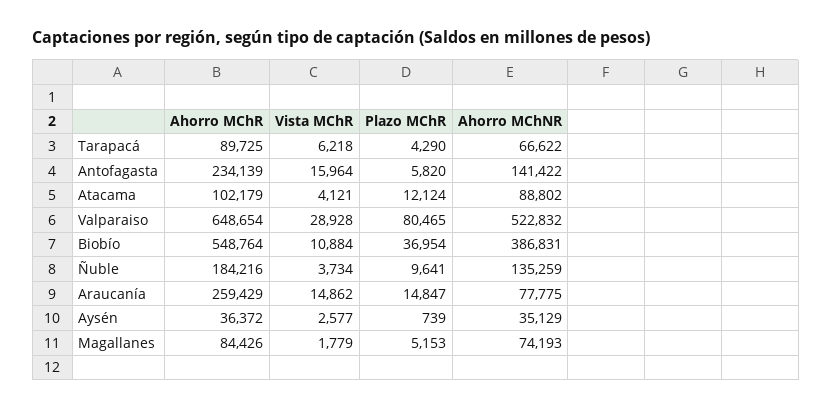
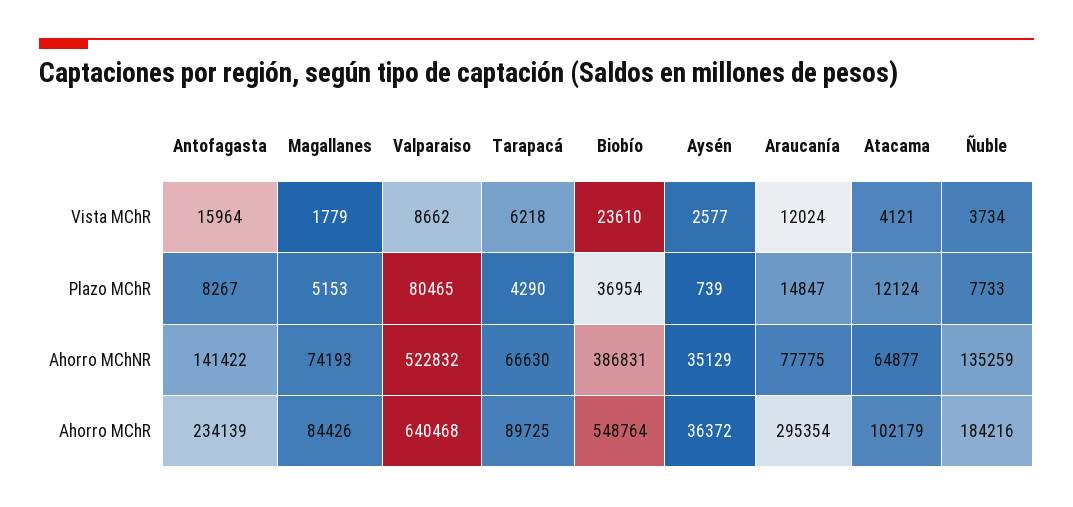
Ahorro MChNR, Tarapacá: 66622 -> 66630
Plazo MChR, Antofagasta: 5820 -> 8267
Ahorro MChNR, Atacama: 88802 -> 64877
Ahorro MChR, Valparaiso: 648654 -> 640468
Vista MChR, Valparaiso: 28928 -> 8662
Vista MChR, Biobío: 10884 -> 23610
Plazo MChR, Ñuble: 9641 -> 7733
Ahorro MChR, Araucanía: 259429 -> 295354
Vista MChR, Araucanía: 14862 -> 12024

